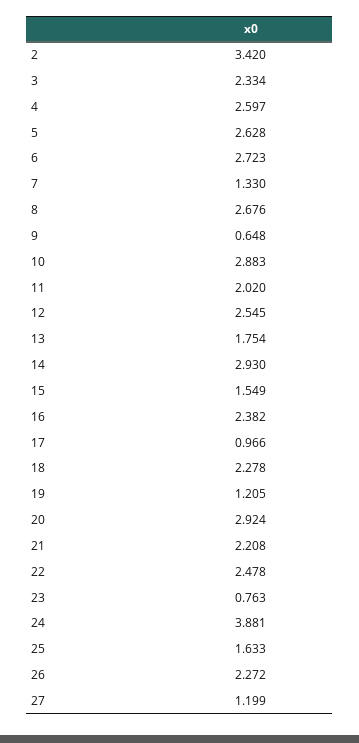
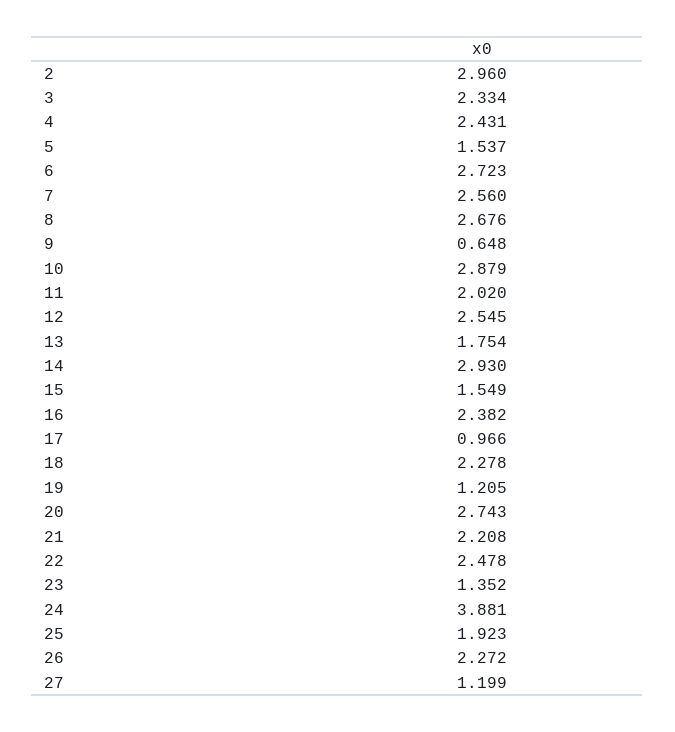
2: 3.42 -> 2.96
4: 2.597 -> 2.431
5: 2.628 -> 1.537
7: 1.33 -> 2.56
10: 2.883 -> 2.879
20: 2.924 -> 2.743
23: 0.763 -> 1.352
25: 1.633 -> 1.923

